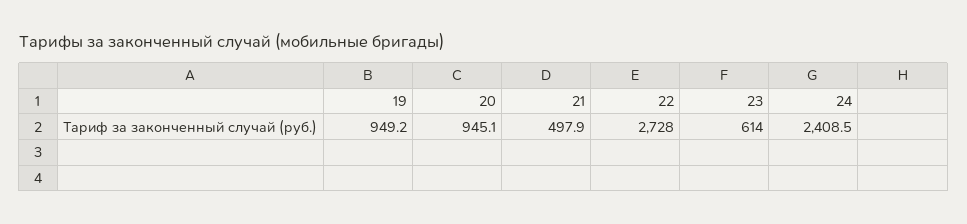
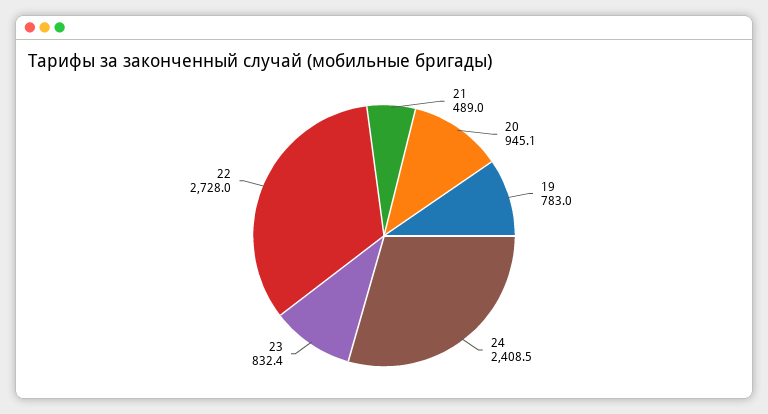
19: 949.2 -> 783
21: 497.9 -> 489
23: 614 -> 832.4

